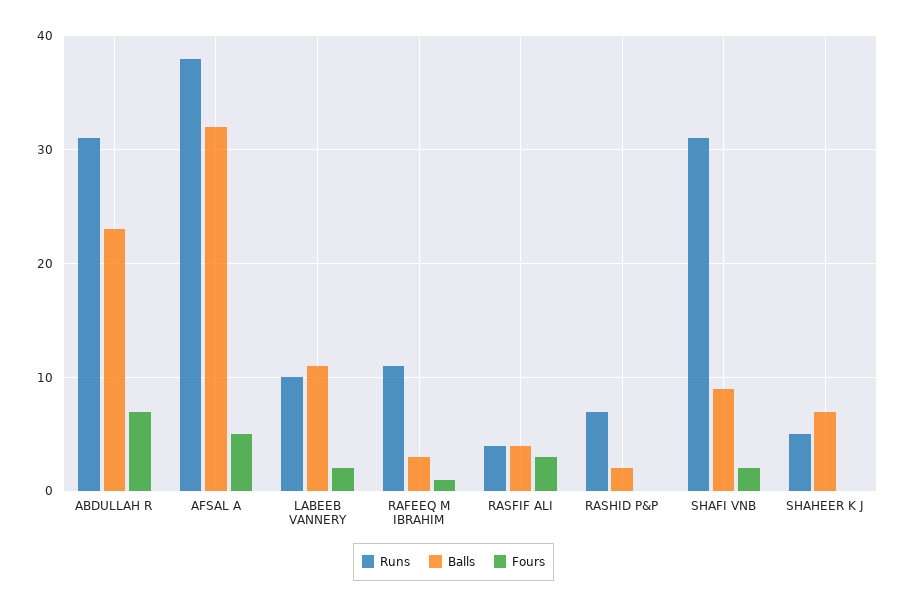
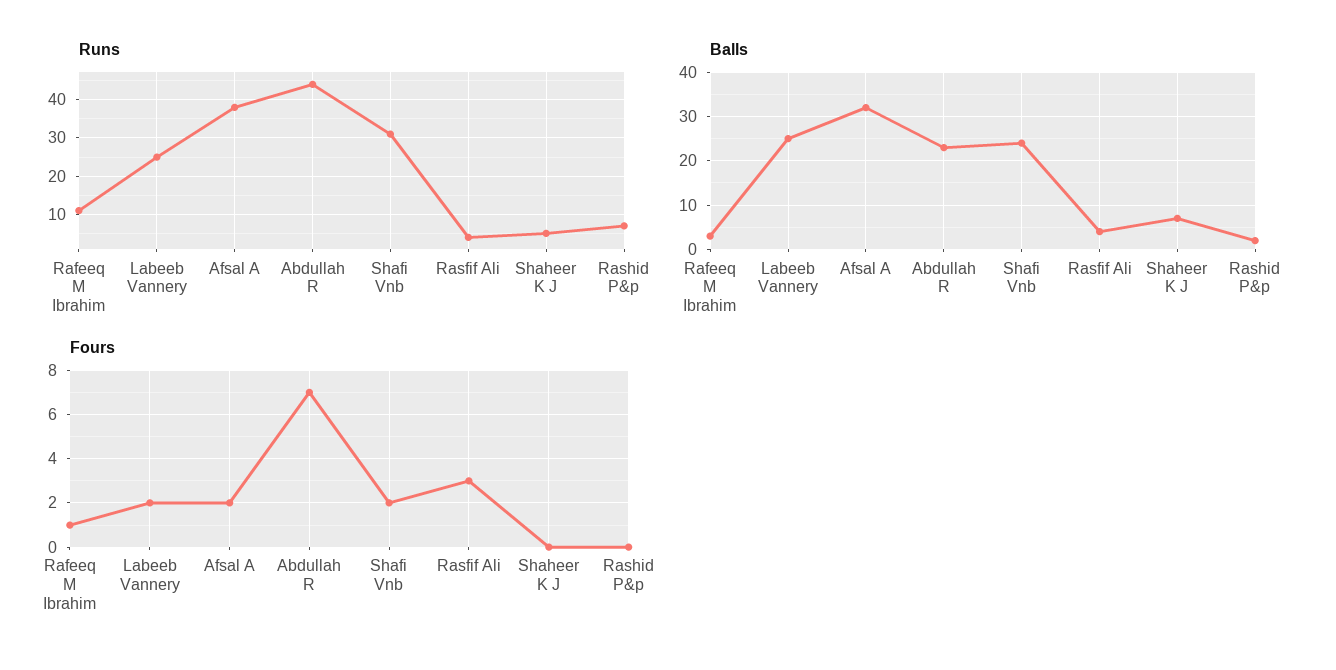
Runs, ABDULLAH R: 31 -> 45
Fours, AFSAL A: 5 -> 2
Runs, LABEEB VANNERY: 10 -> 25
Balls, LABEEB VANNERY: 11 -> 25
Balls, SHAFI VNB: 9 -> 25

